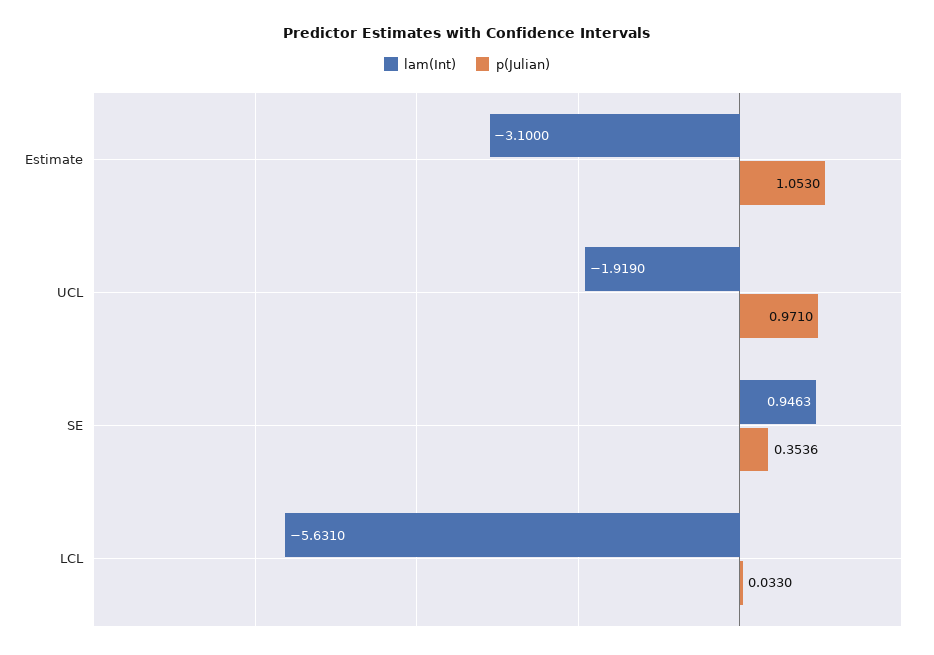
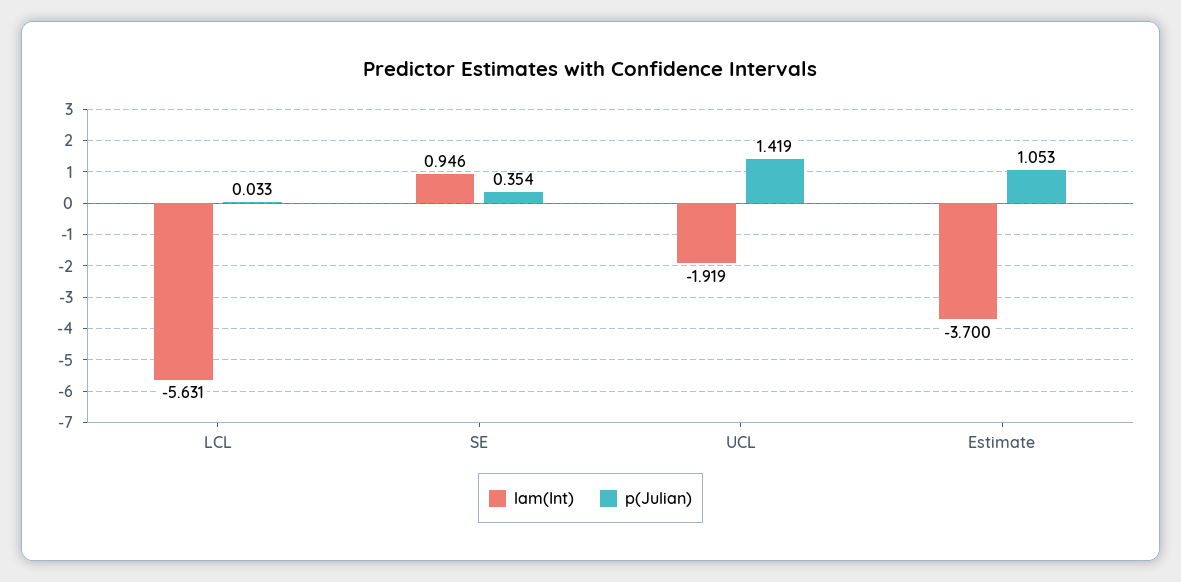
lam(Int), Estimate: -3.1 -> -3.7
p(Julian), UCL: 0.971 -> 1.419

